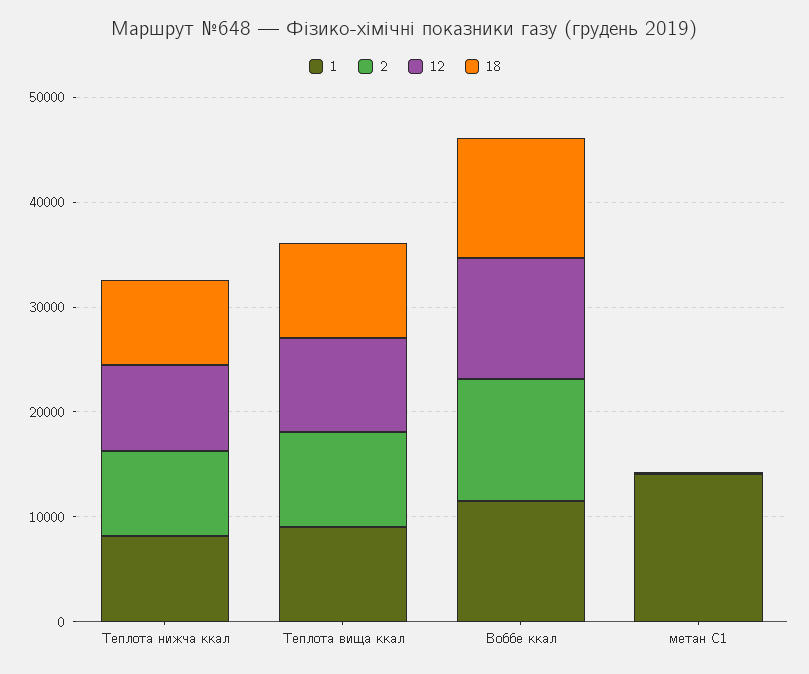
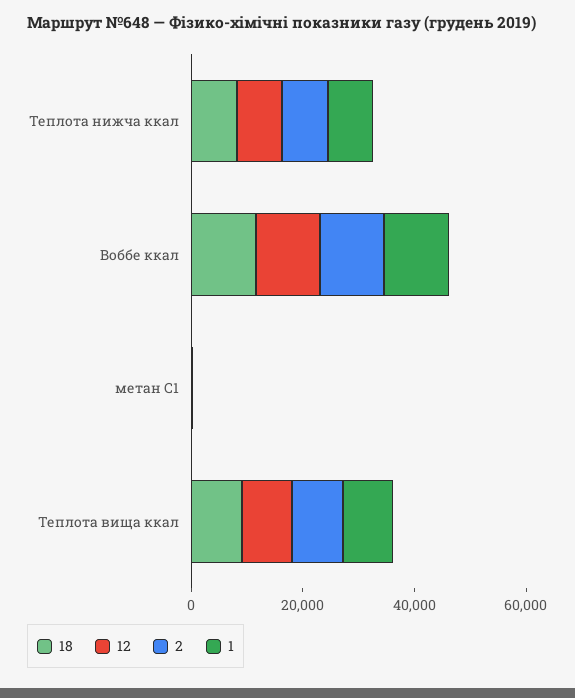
1, метан С1: 14000 -> 0

